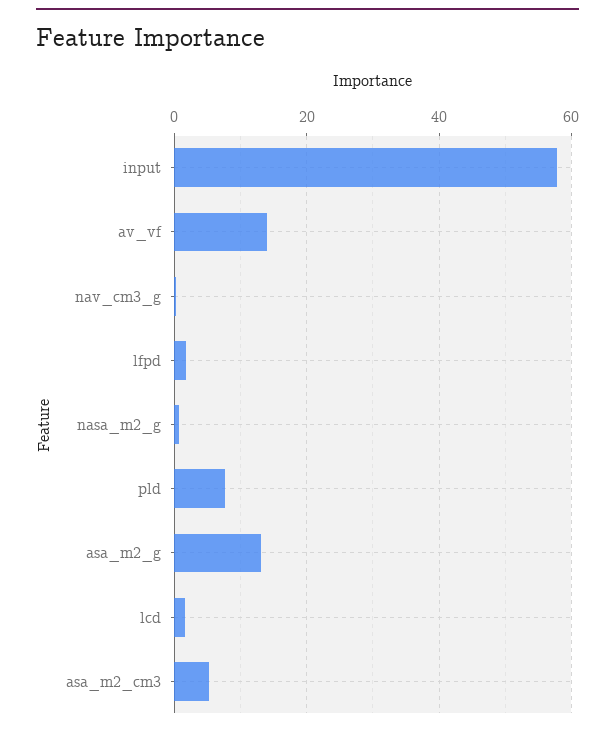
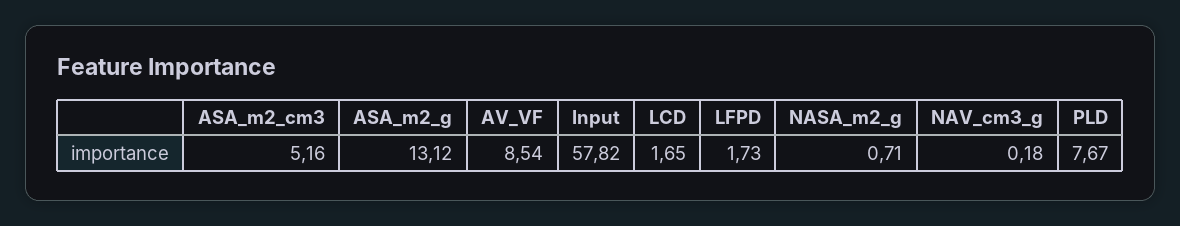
av_vf: 14 -> 8.54

